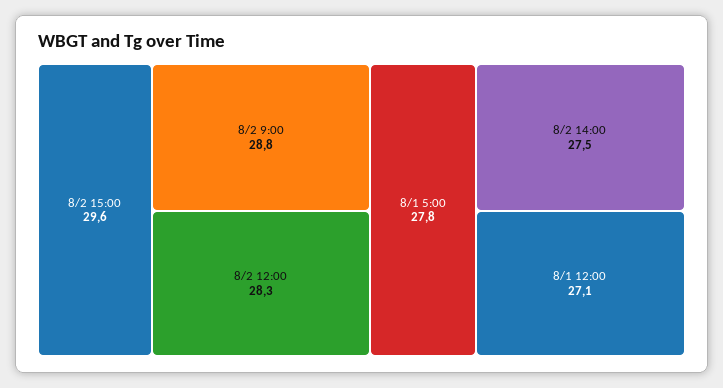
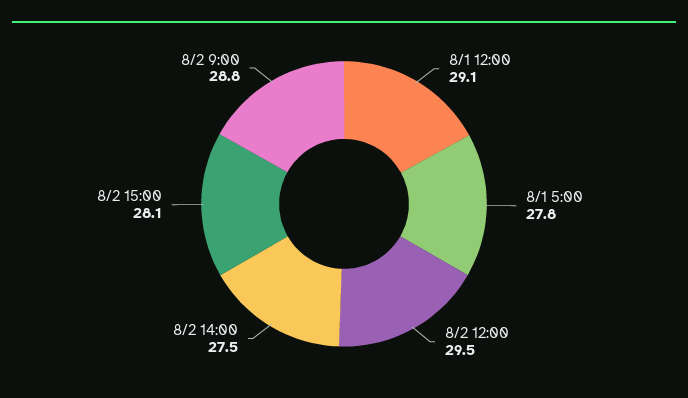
8/2 15:00: 29.6 -> 28.1
8/2 12:00: 28.3 -> 29.5
8/1 12:00: 27.1 -> 29.1

